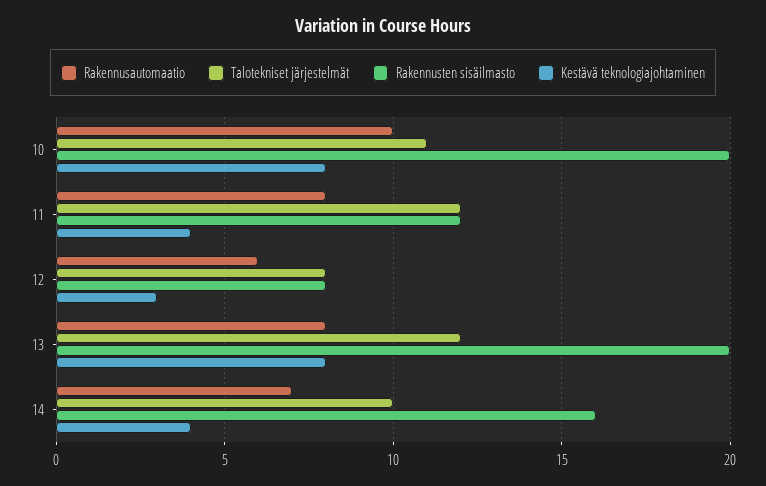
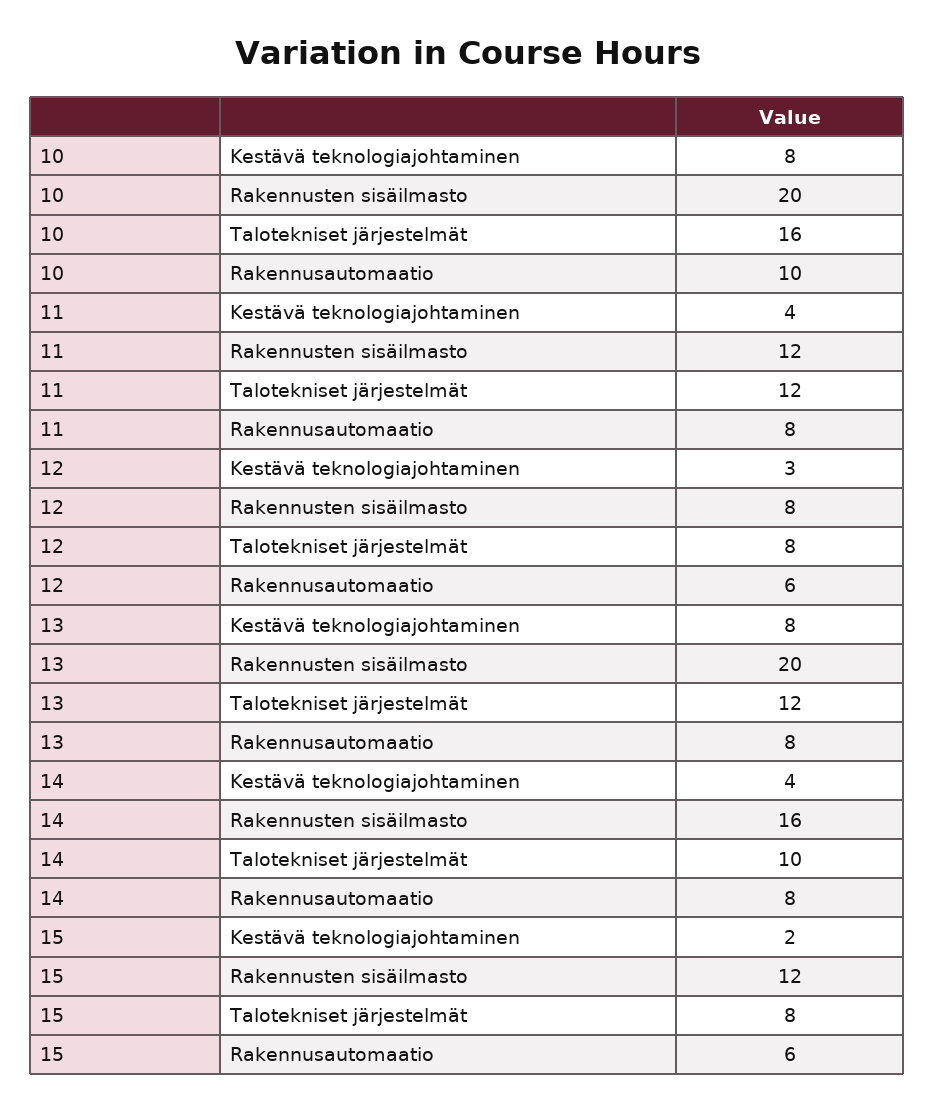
Talotekniset järjestelmät, 10: 11 -> 16
Rakennusautomaatio, 14: 7 -> 8
Kestävä teknologiajohtaminen, 15: none -> 2
Rakennusten sisäilmasto, 15: none -> 12
Talotekniset järjestelmät, 15: none -> 8
Rakennusautomaatio, 15: none -> 6

